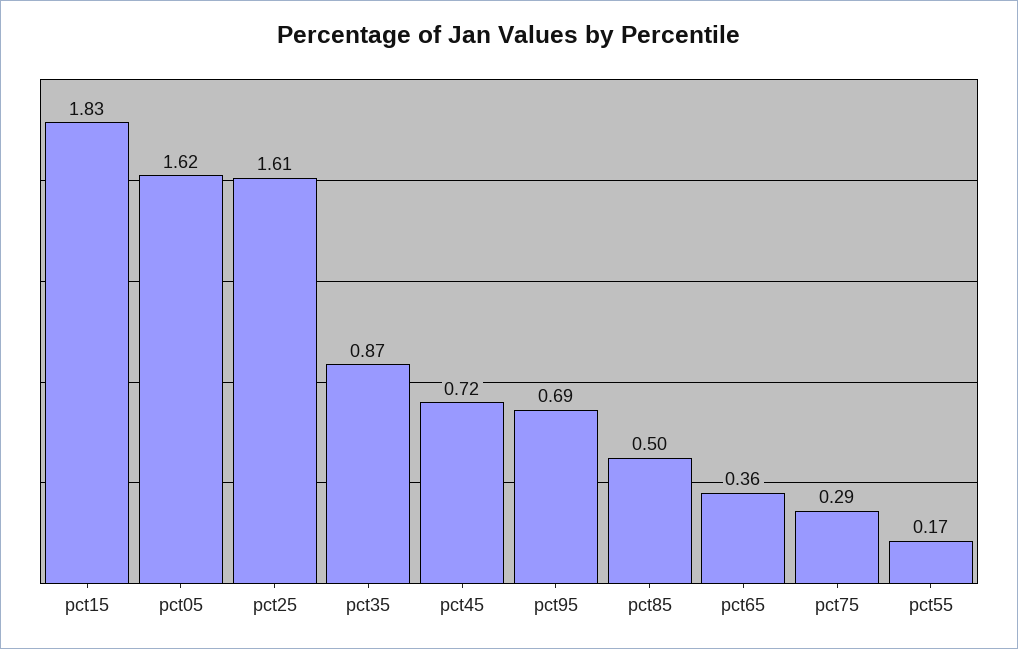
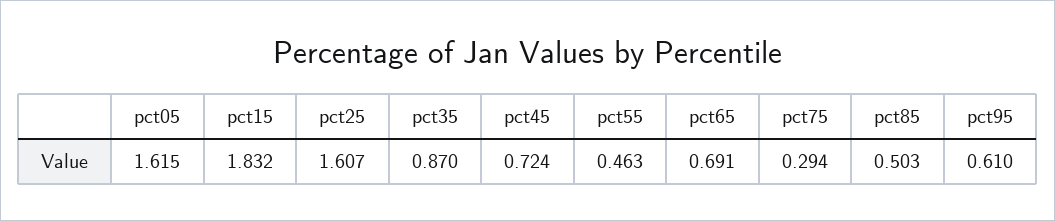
pct95: 0.69 -> 0.61
pct65: 0.36 -> 0.691
pct55: 0.17 -> 0.463

